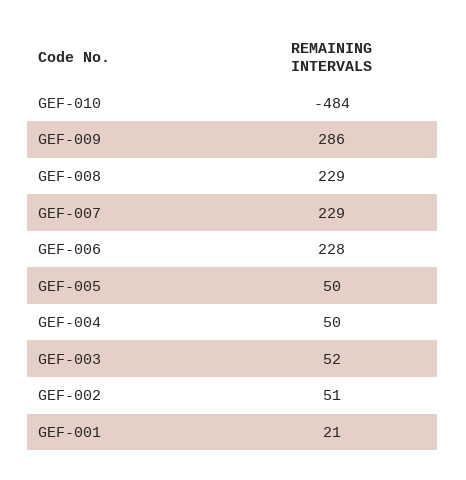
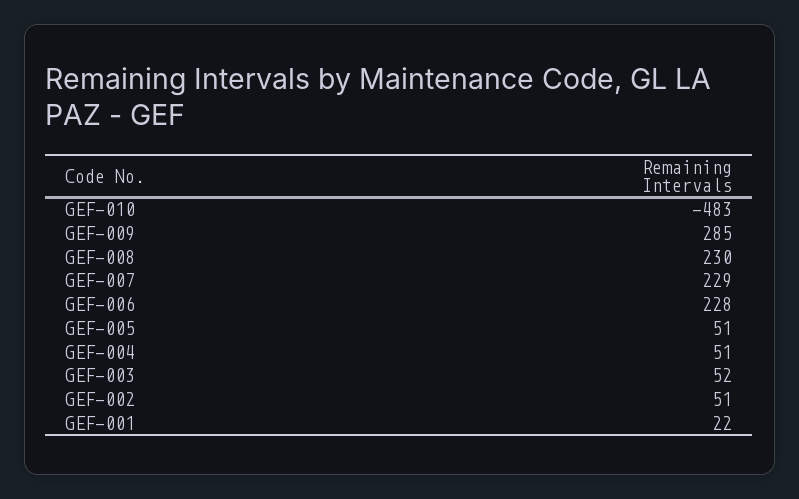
GEF-010: -484 -> -483
GEF-009: 286 -> 285
GEF-008: 229 -> 230
GEF-005: 50 -> 51
GEF-004: 50 -> 51
GEF-001: 21 -> 22

